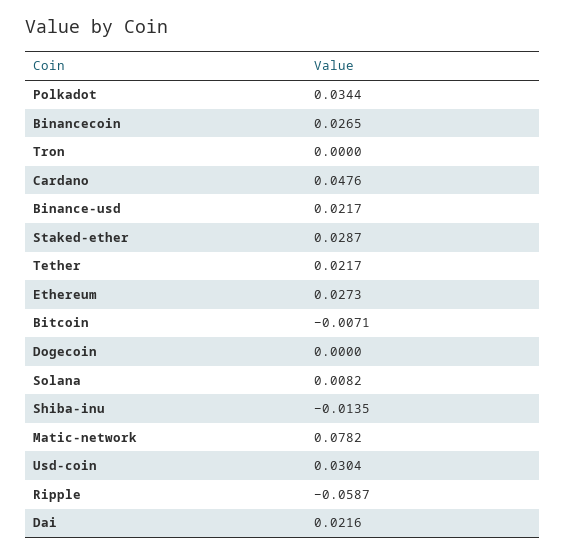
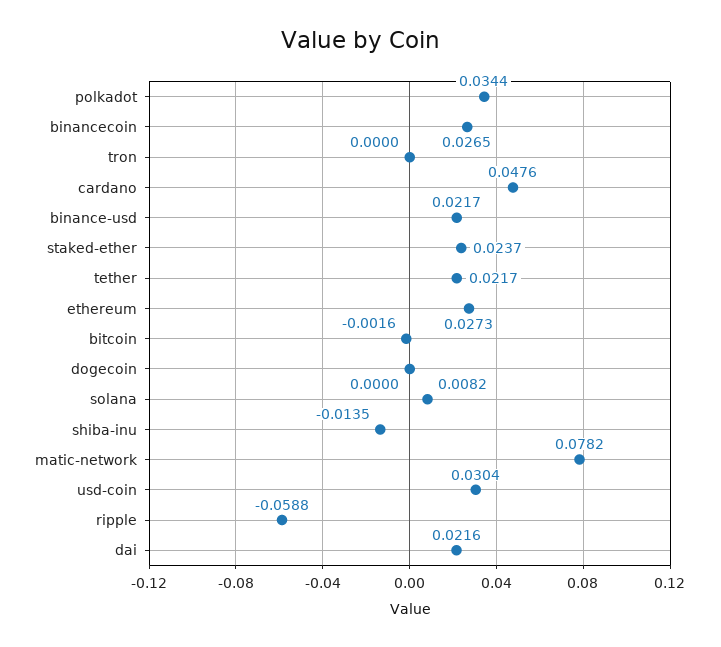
Staked-ether: 0.0287 -> 0.0237
Bitcoin: -0.0071 -> -0.0016
Ripple: -0.0587 -> -0.0588

